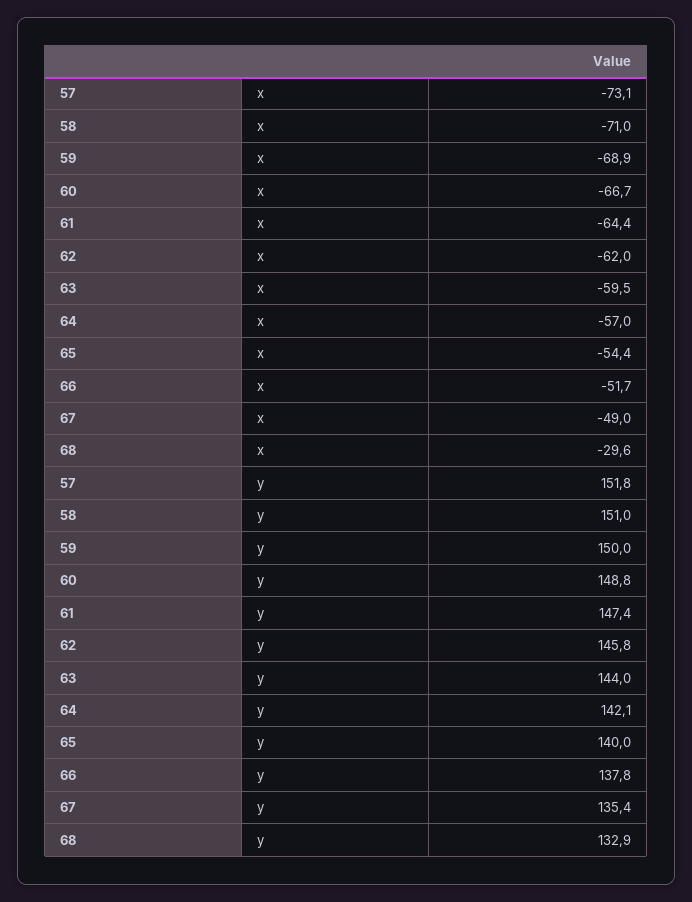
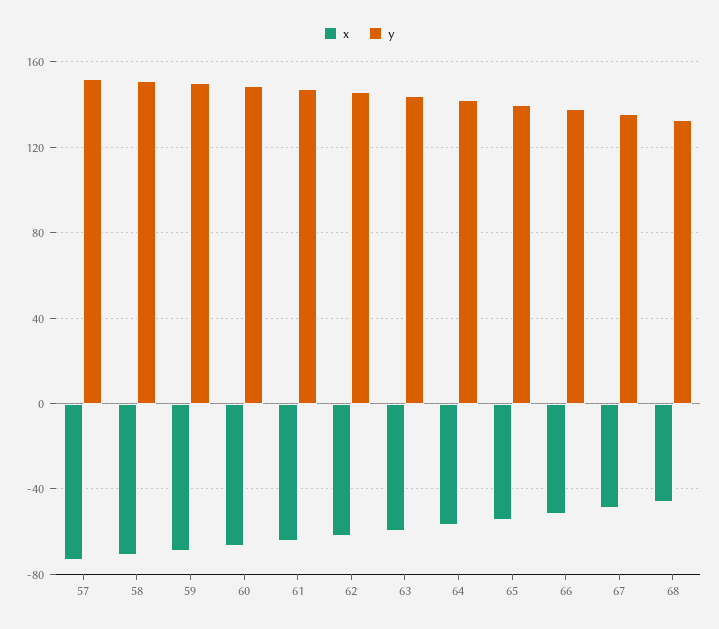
x, 68: -29.6 -> -45

